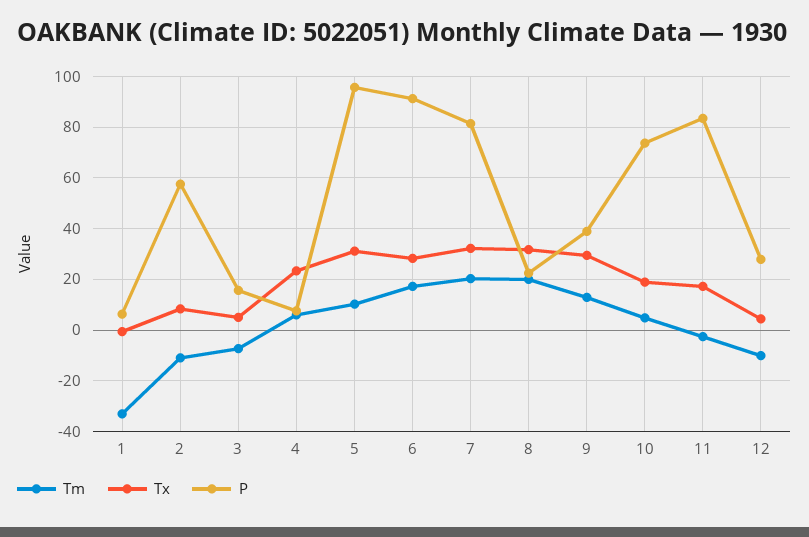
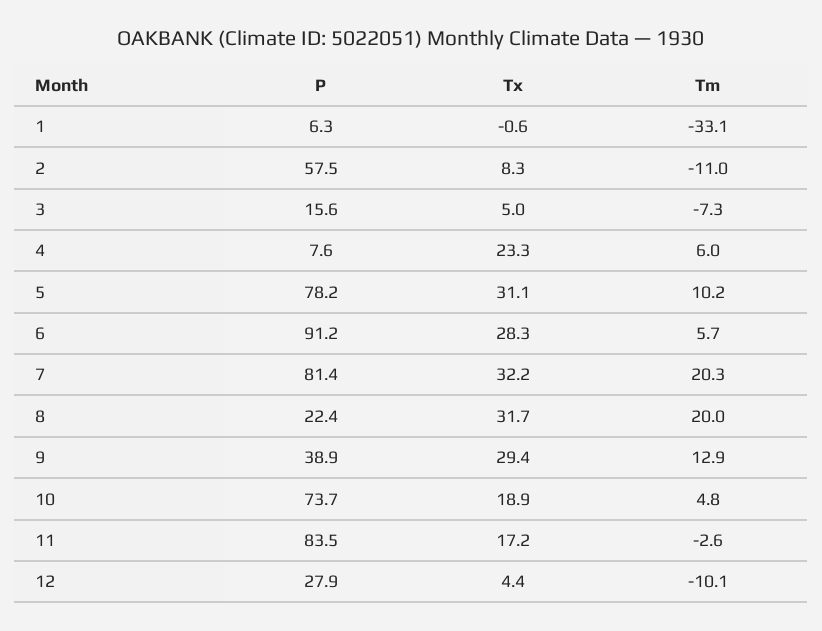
P, 5: 95 -> 78.2
Tm, 6: 17.5 -> 5.7

